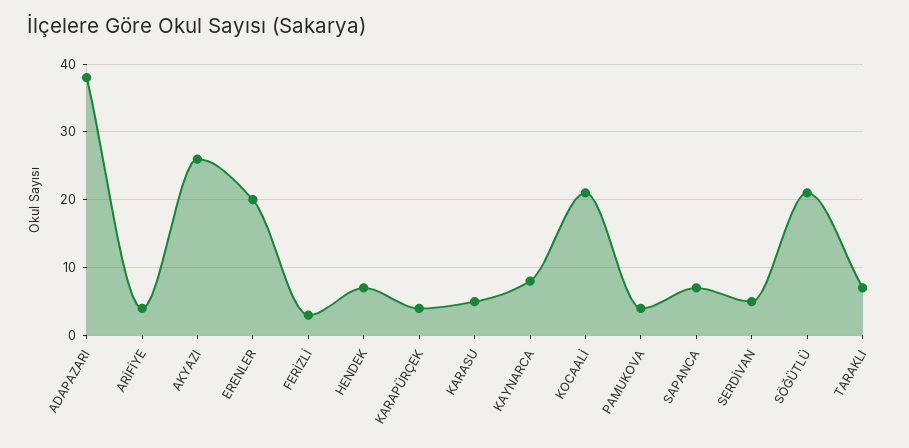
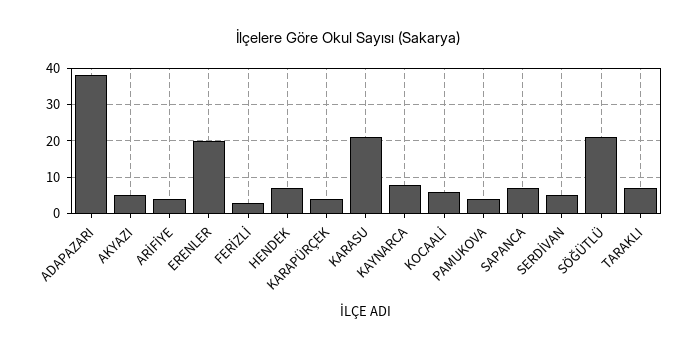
AKYAZI: 26 -> 5
KARASU: 5 -> 20
KOCAALİ: 21 -> 5

